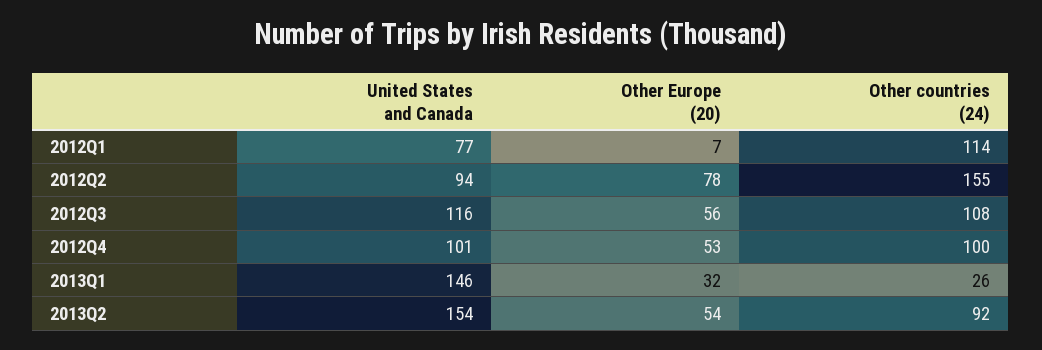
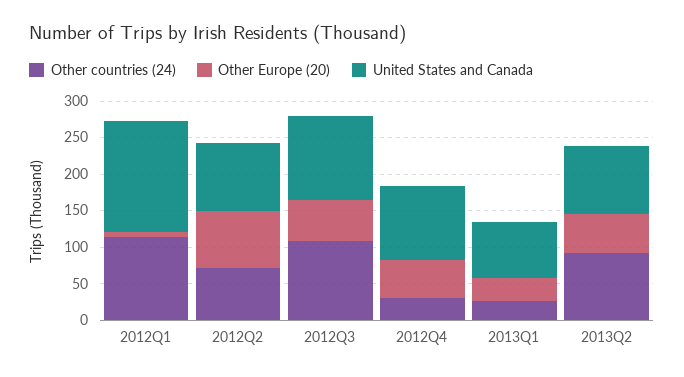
United States and Canada, 2012Q1: 77 -> 150
Other countries (24), 2012Q2: 155 -> 75
Other countries (24), 2012Q4: 100 -> 25
United States and Canada, 2013Q1: 146 -> 75
United States and Canada, 2013Q2: 154 -> 100

